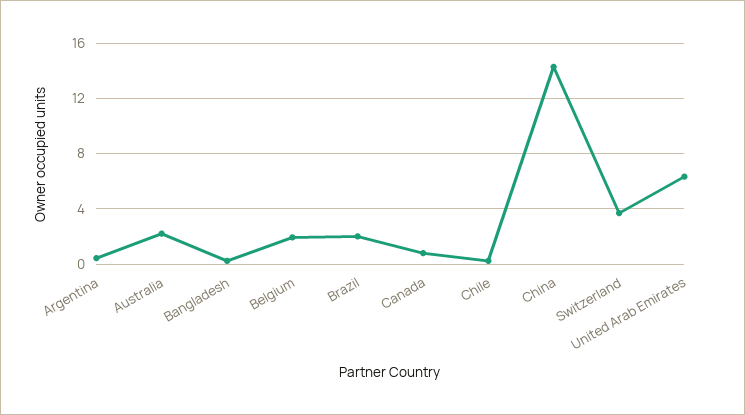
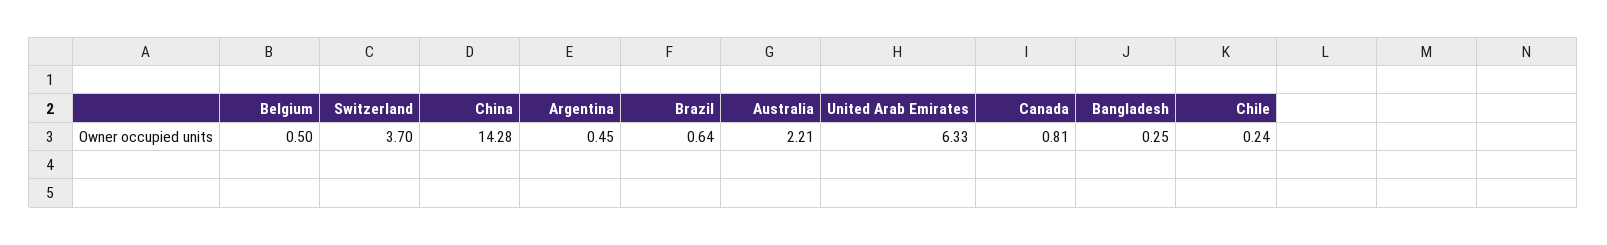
Belgium: 2 -> 0.5
Brazil: 2 -> 0.64

